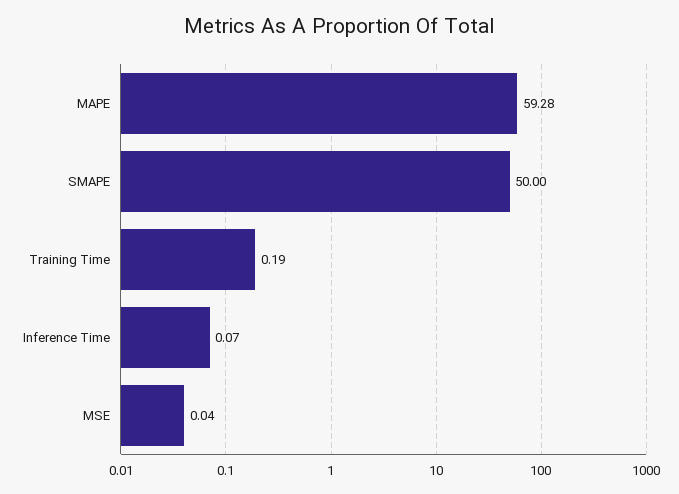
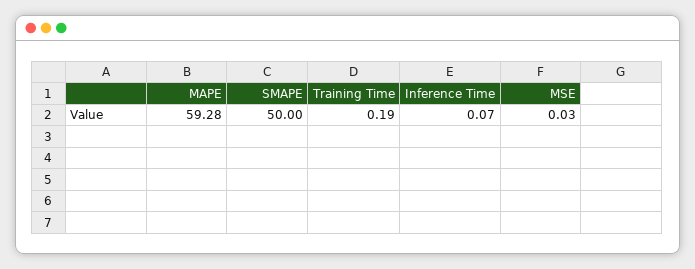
MSE: 0.04 -> 0.03

